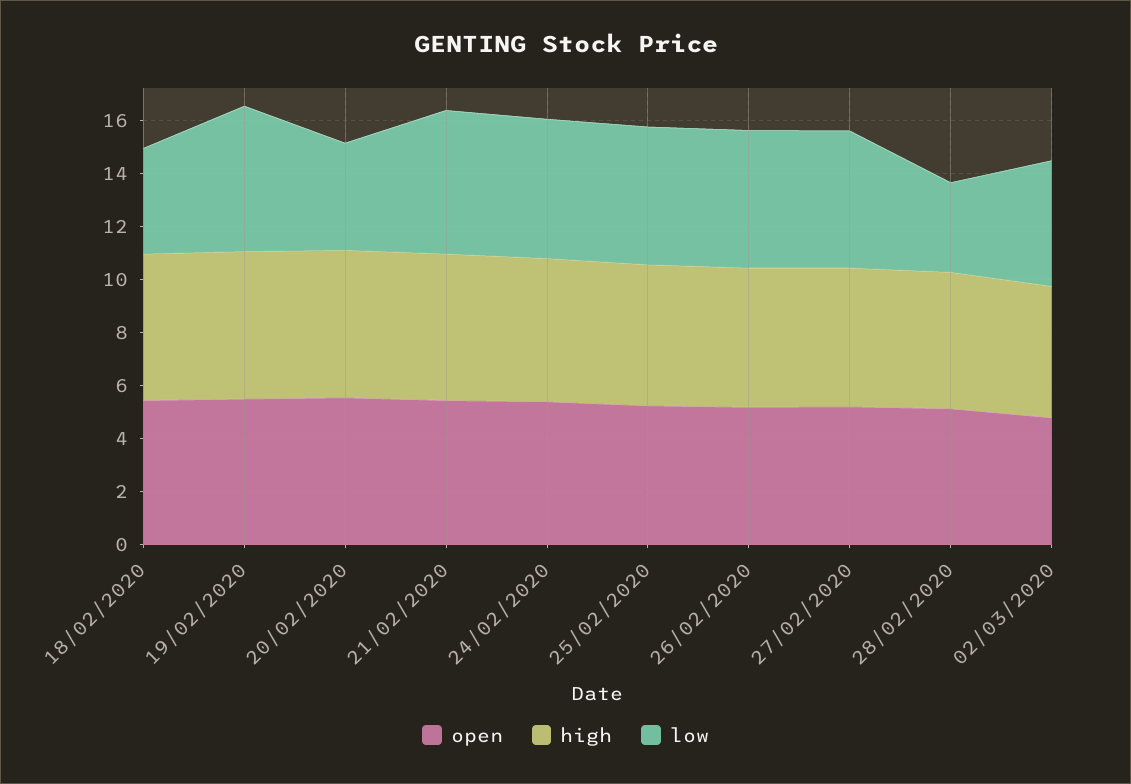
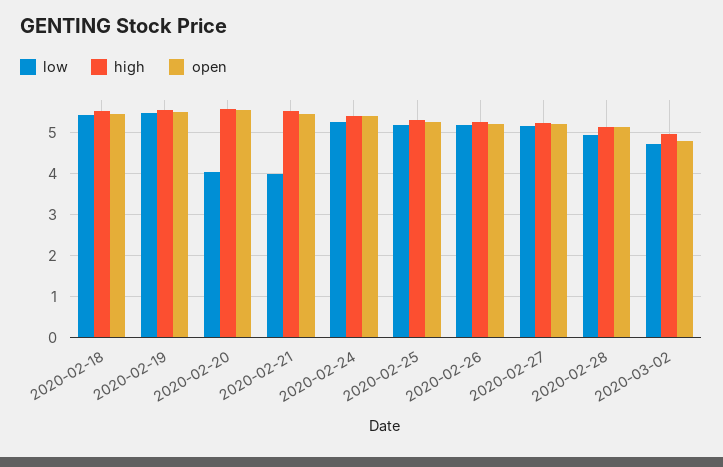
low, 18/02/2020: 4 -> 5.4
low, 21/02/2020: 5.5 -> 4
low, 28/02/2020: 3.5 -> 5

